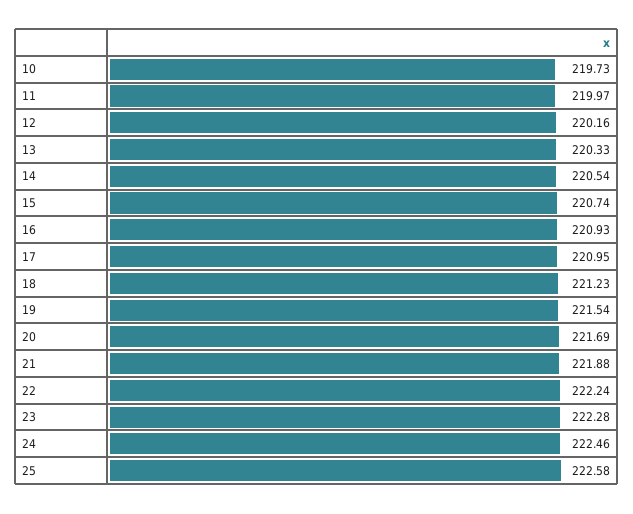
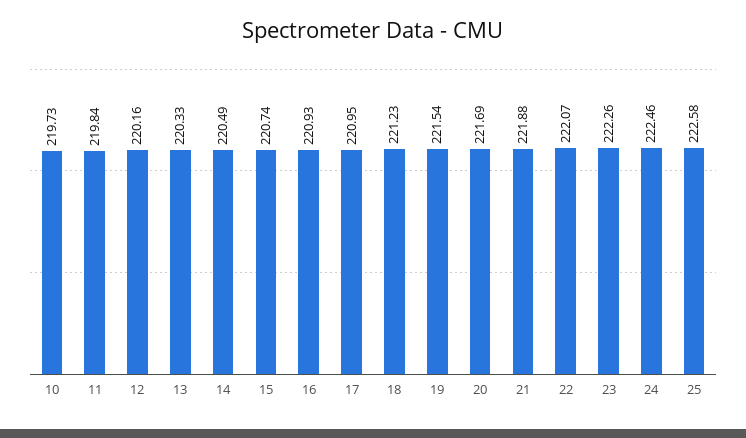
11: 219.97 -> 219.84
14: 220.54 -> 220.49
22: 222.24 -> 222.07
23: 222.28 -> 222.26

